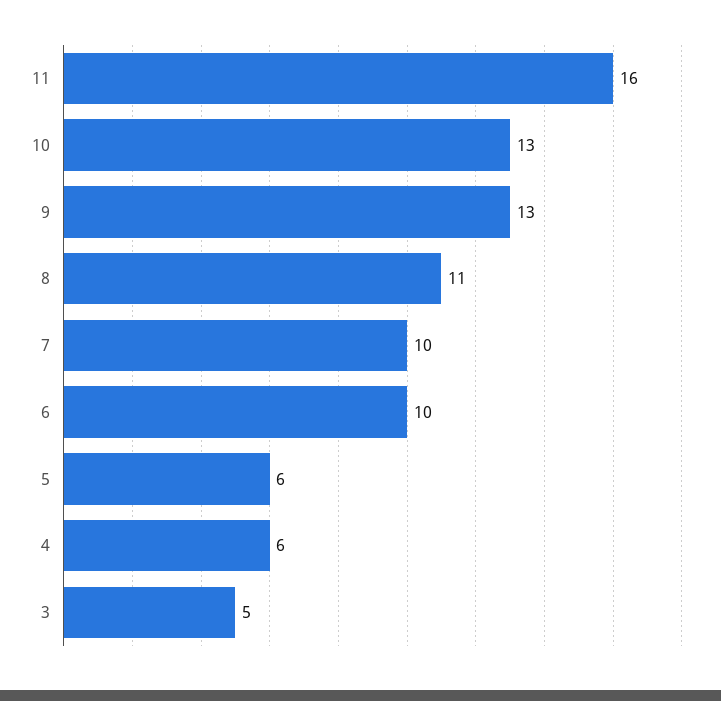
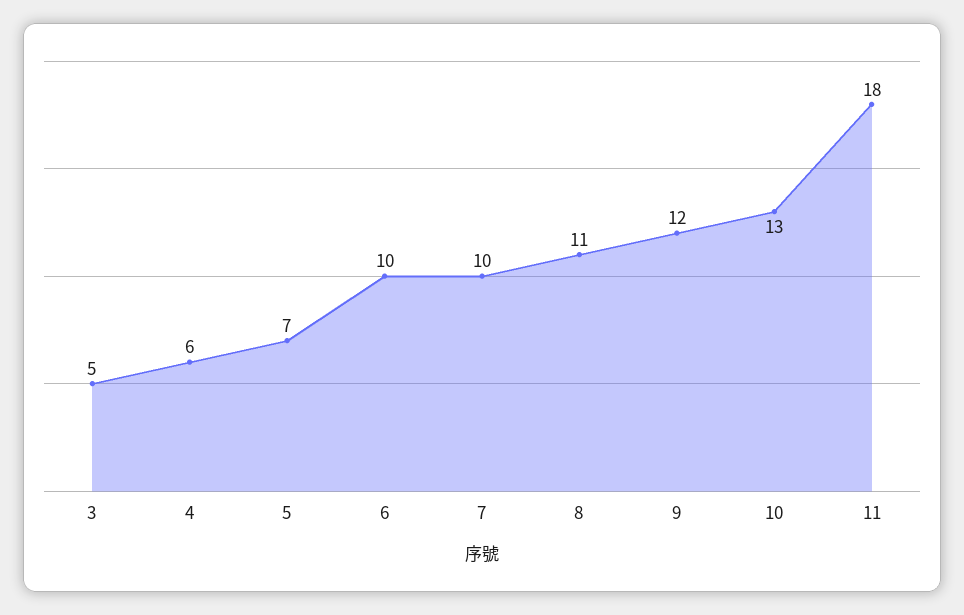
11: 16 -> 18
9: 13 -> 12
5: 6 -> 7

